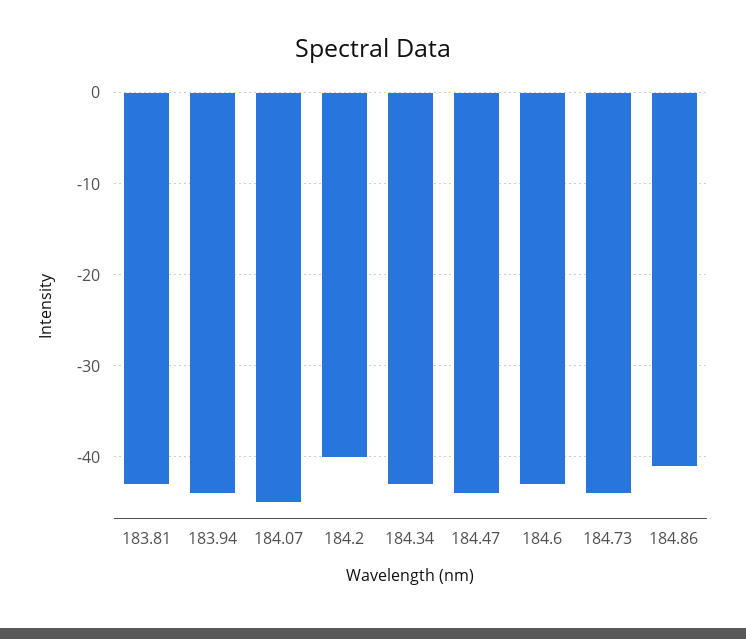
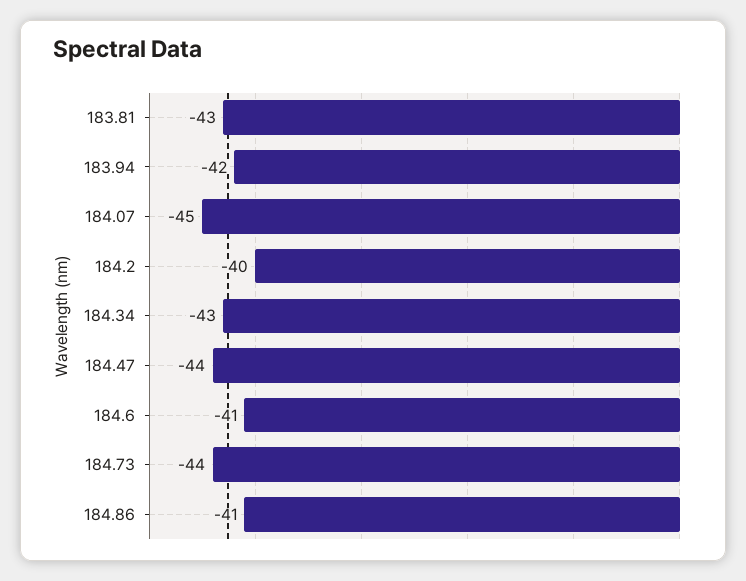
183.94: -44 -> -42
184.6: -43 -> -41

